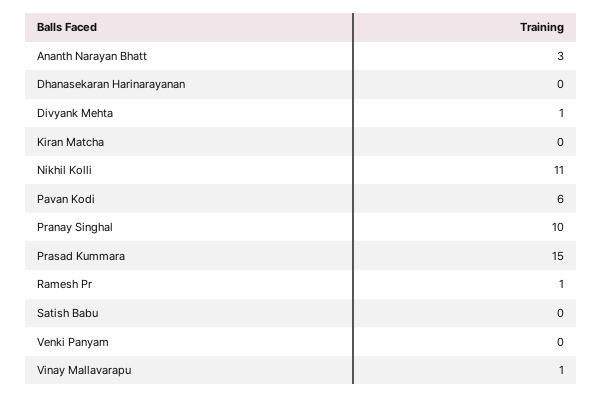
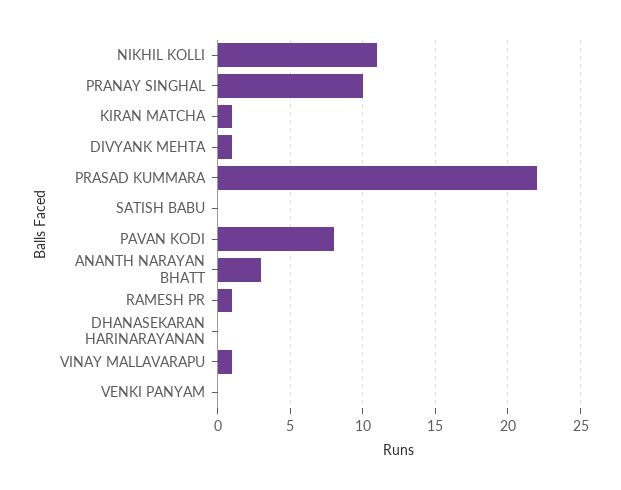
Kiran Matcha: 0 -> 1
Pavan Kodi: 6 -> 8
Prasad Kummara: 15 -> 22

